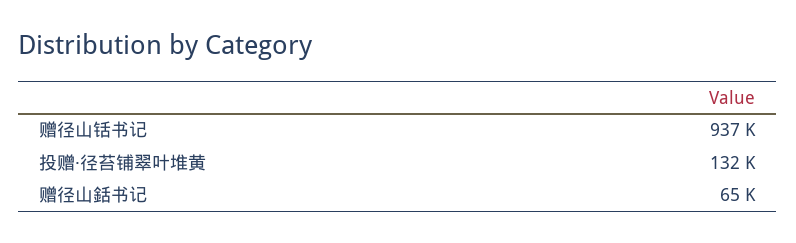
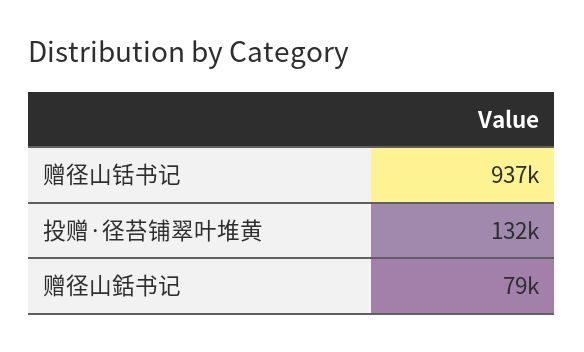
赠径山銛书记: 65000 -> 79000

